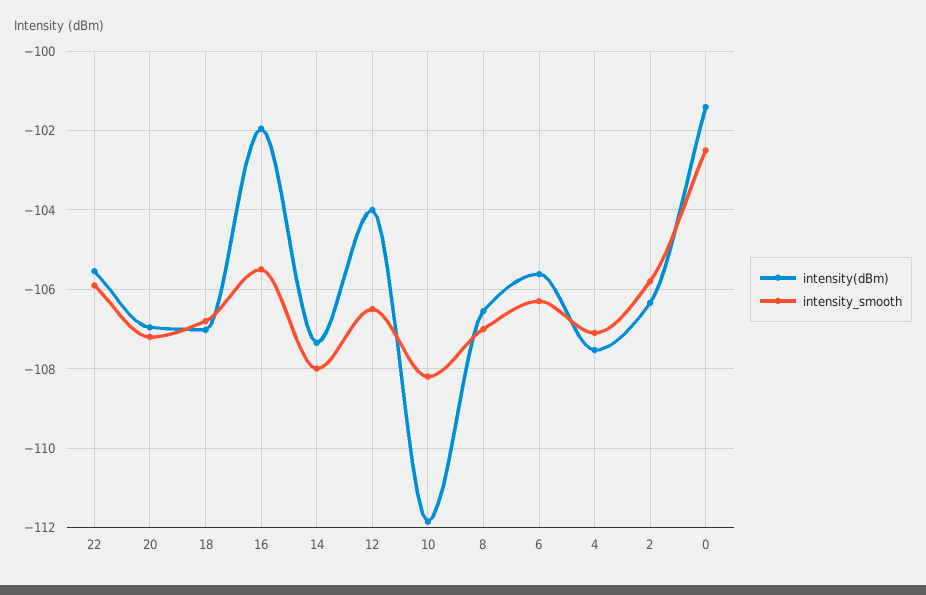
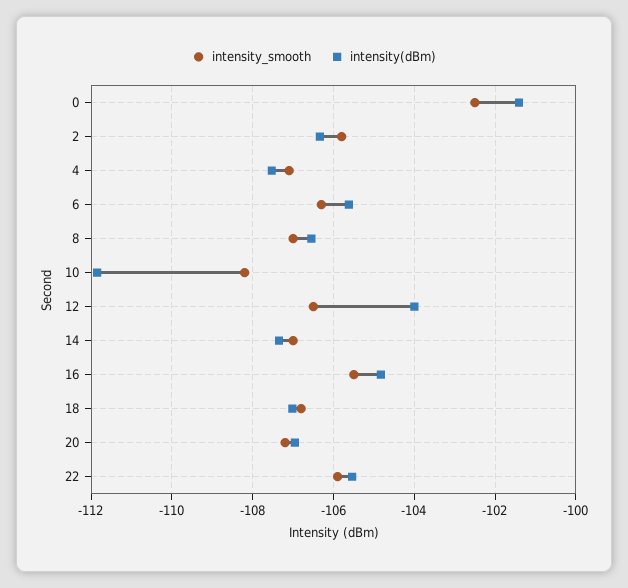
intensity(dBm), 16: -102 -> -104.8
intensity_smooth, 14: -108 -> -107

